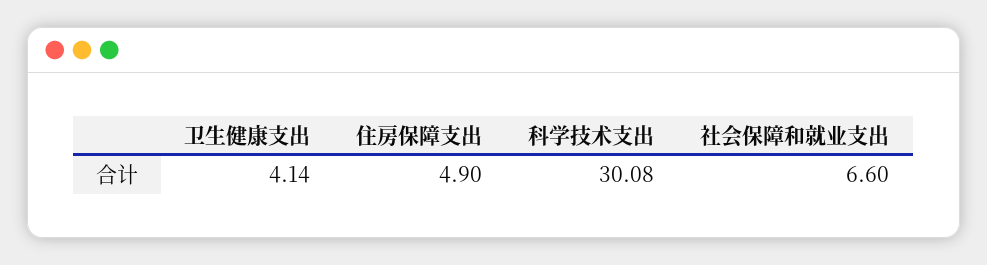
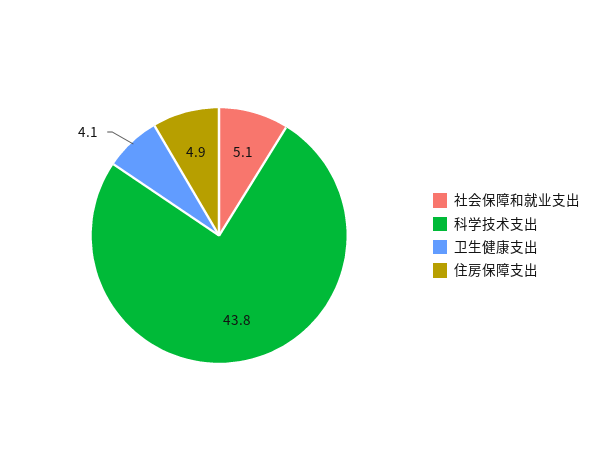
科学技术支出: 30.08 -> 43.8
社会保障和就业支出: 6.6 -> 5.1

